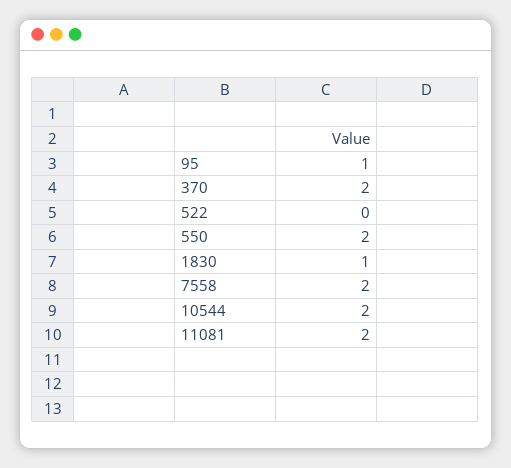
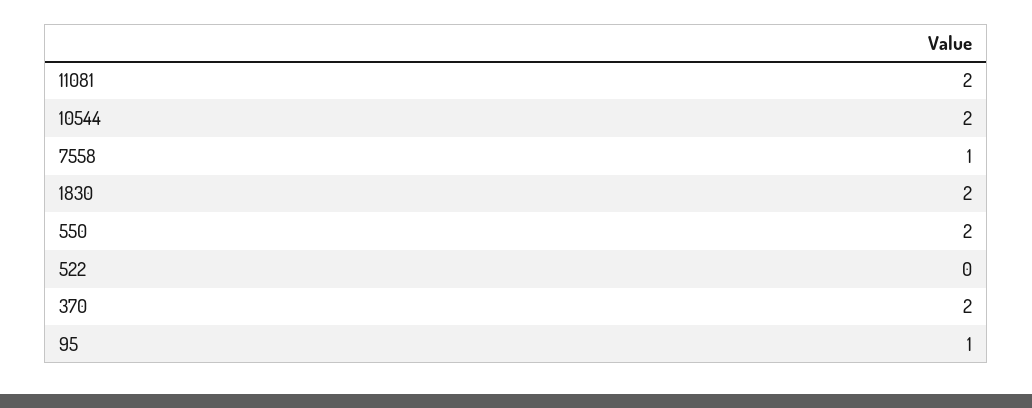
1830: 1 -> 2
7558: 2 -> 1

